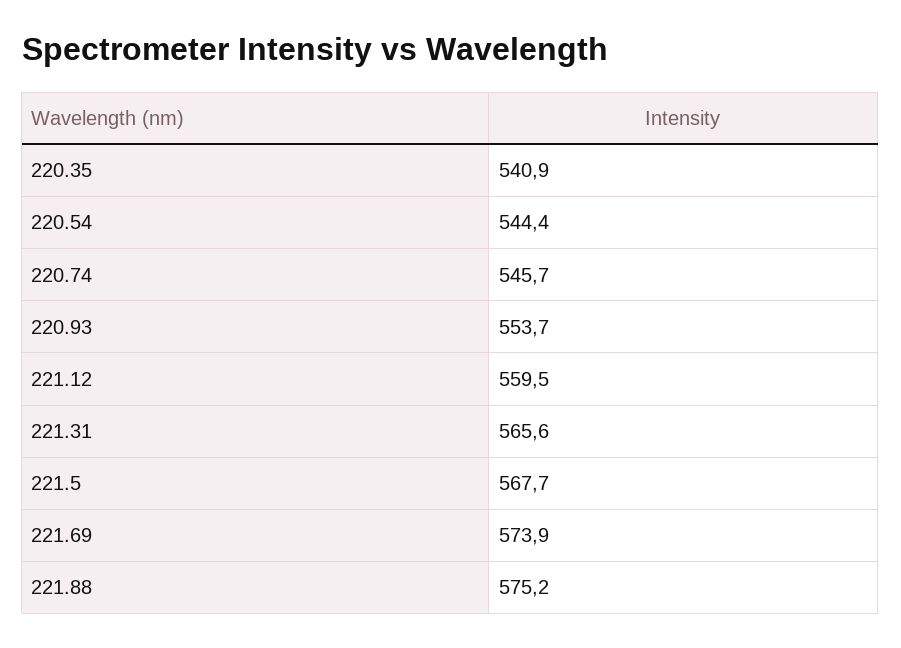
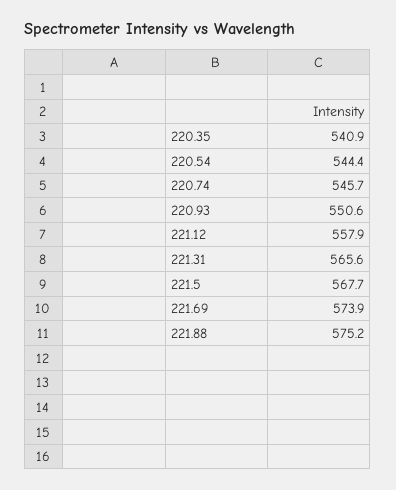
220.93: 553.7 -> 550.6
221.12: 559.5 -> 557.9

